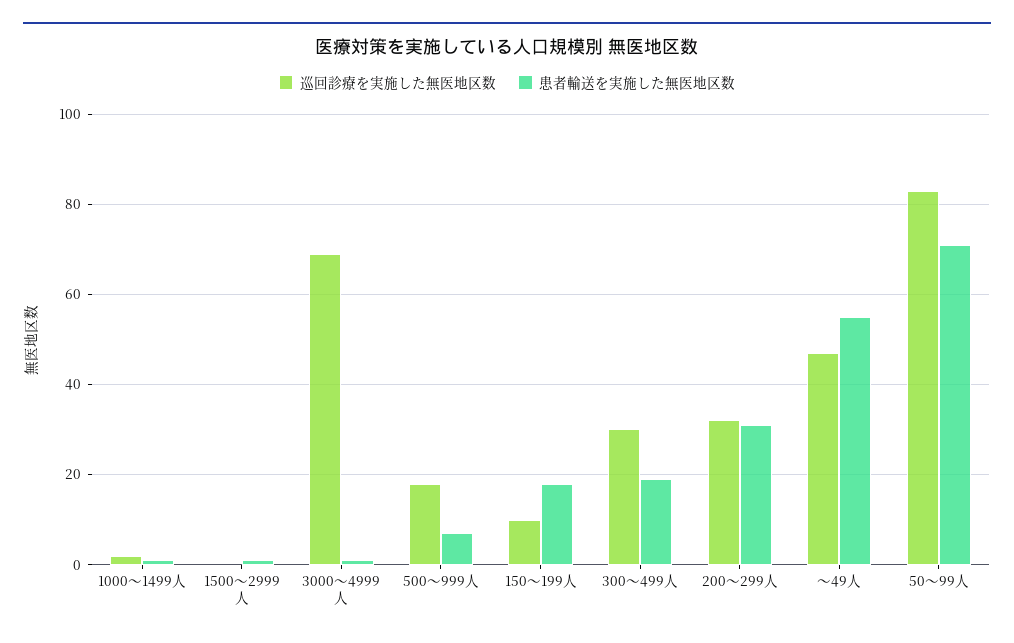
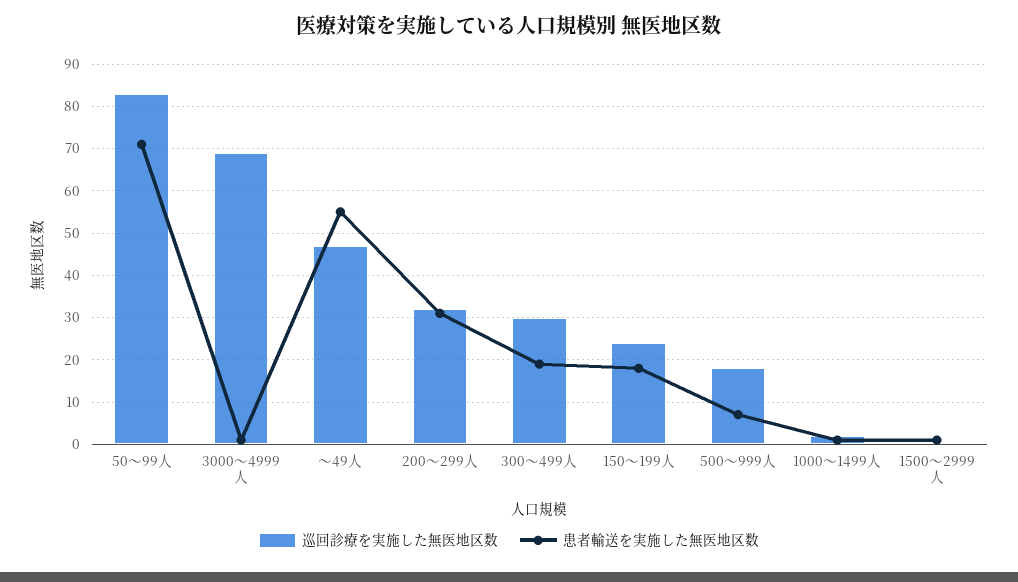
巡回診療を実施した無医地区数, 150～199人: 10 -> 25

